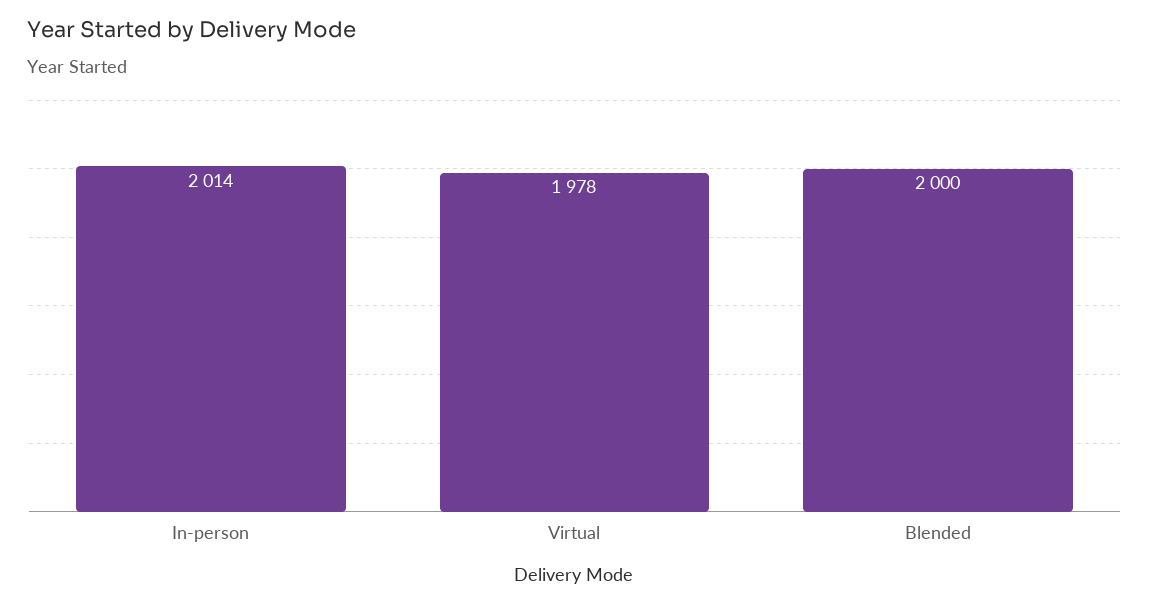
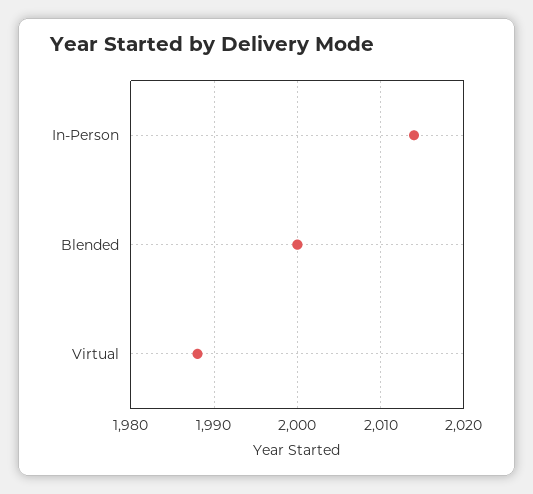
Virtual: 1978 -> 1988

